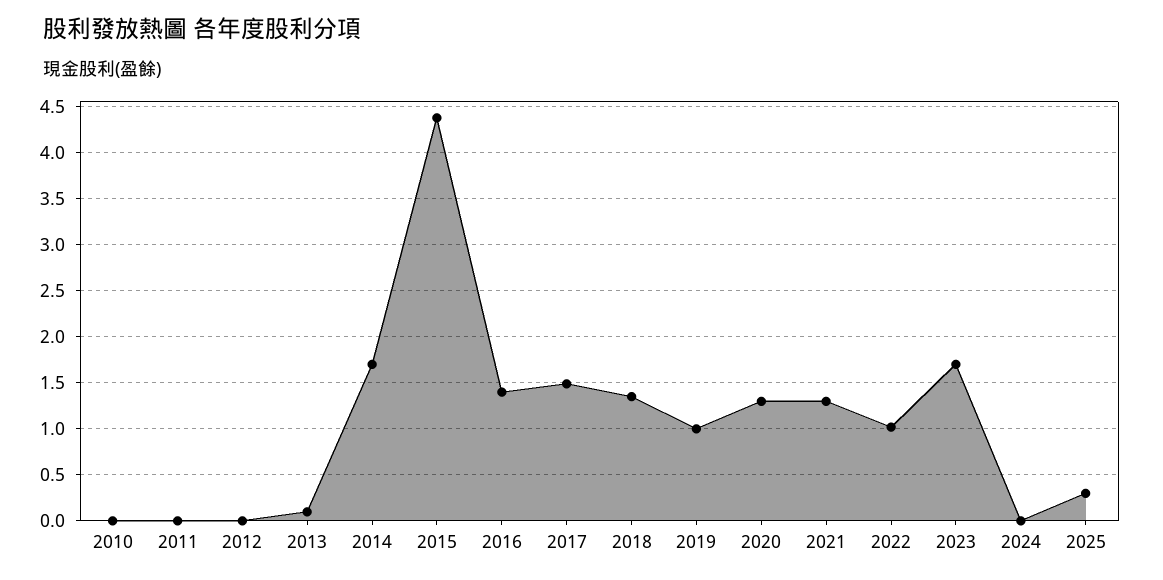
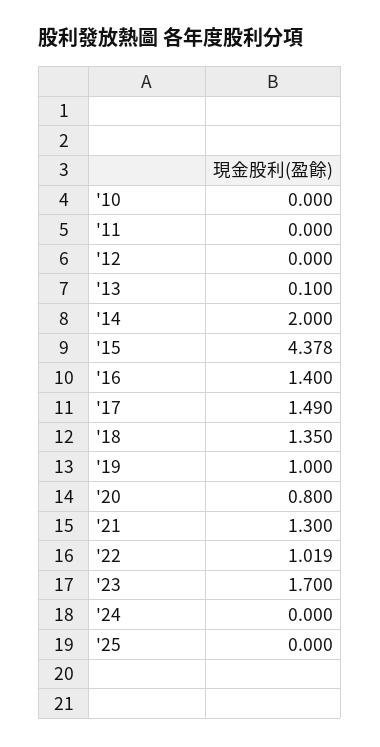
2014: 1.7 -> 2
2020: 1.3 -> 0.8
2025: 0.3 -> 0

